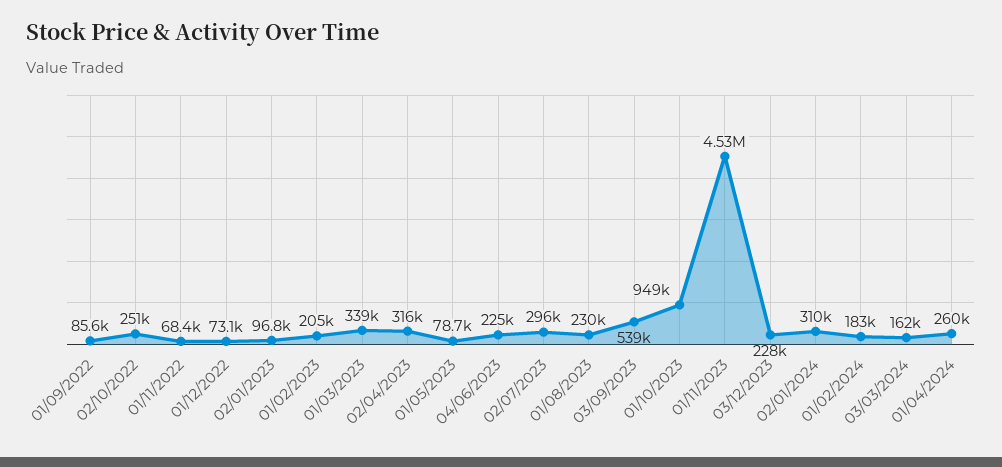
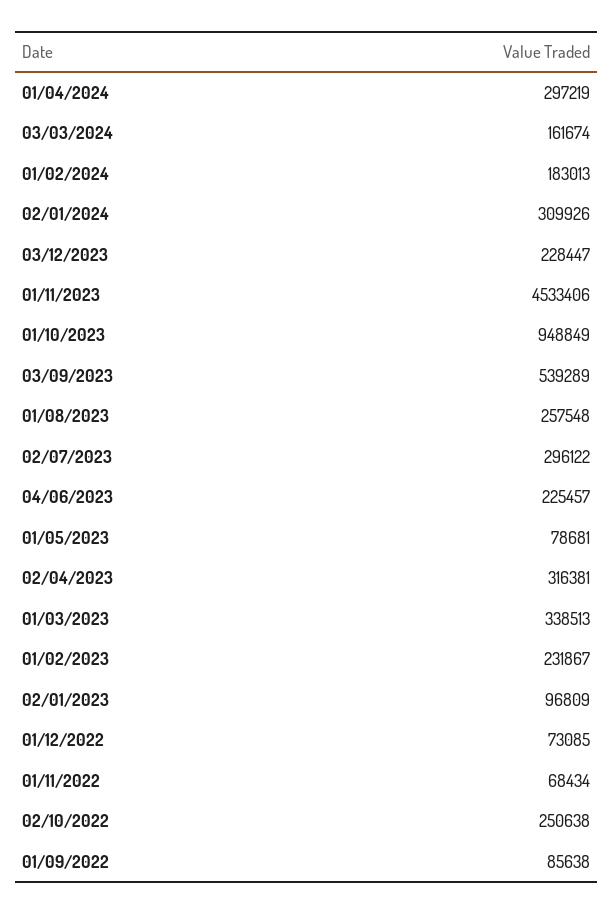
01/02/2023: 205000 -> 231867
01/08/2023: 230000 -> 257548
01/04/2024: 260000 -> 297219

